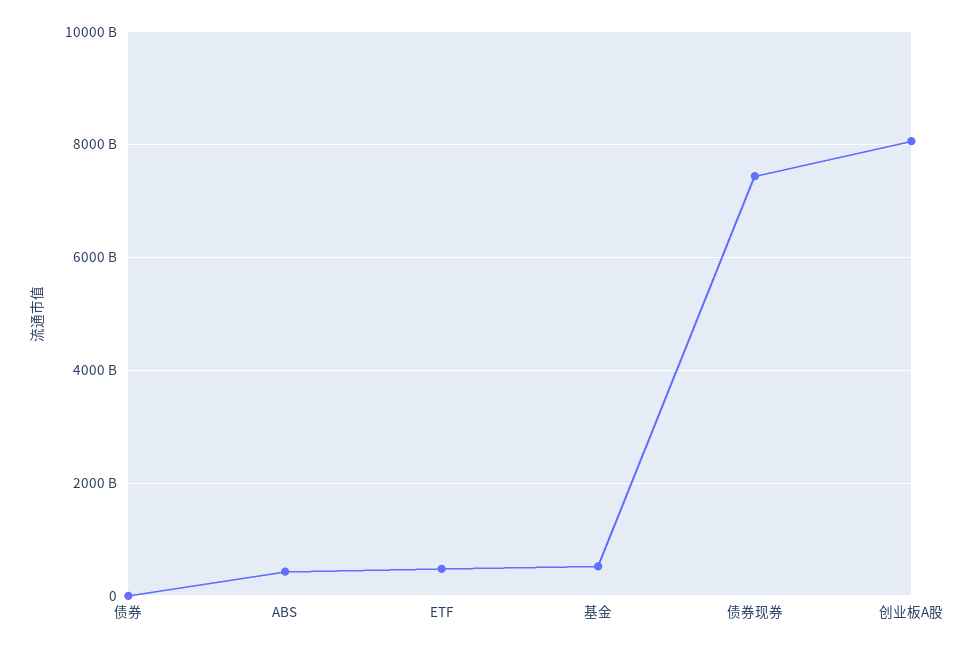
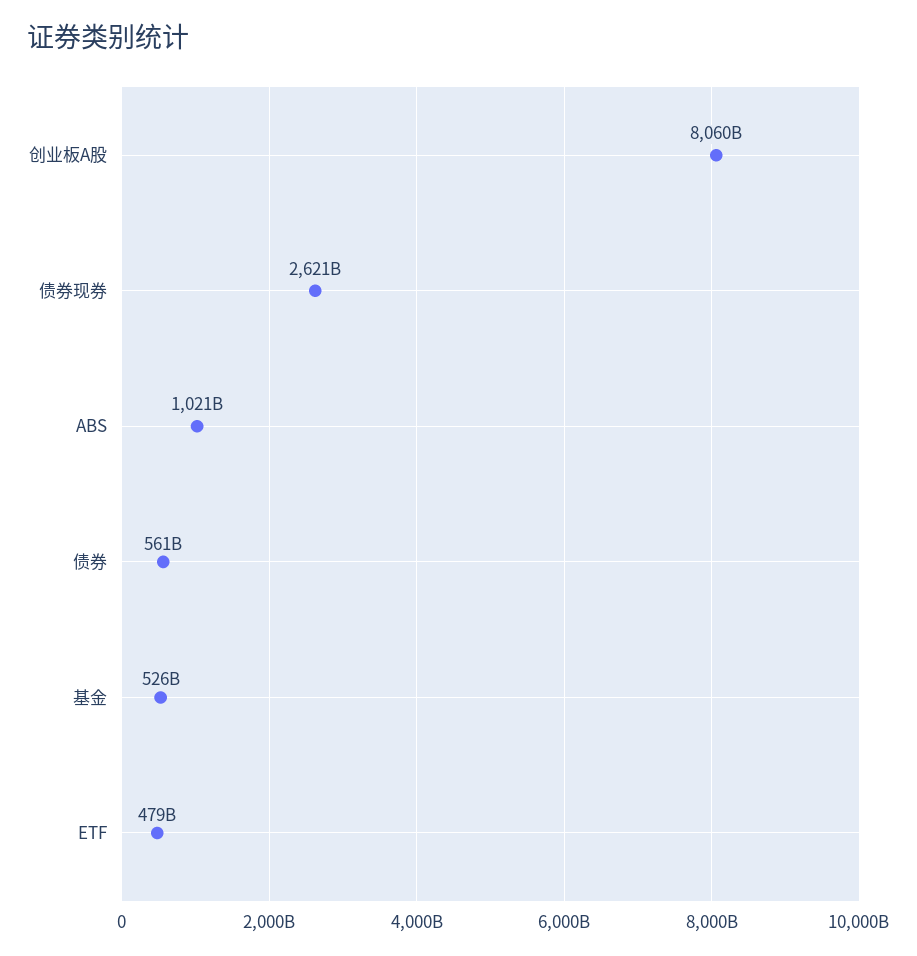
债券: 0 -> 561000000000
ABS: 400000000000 -> 1021000000000
债券现券: 7400000000000 -> 2621000000000

